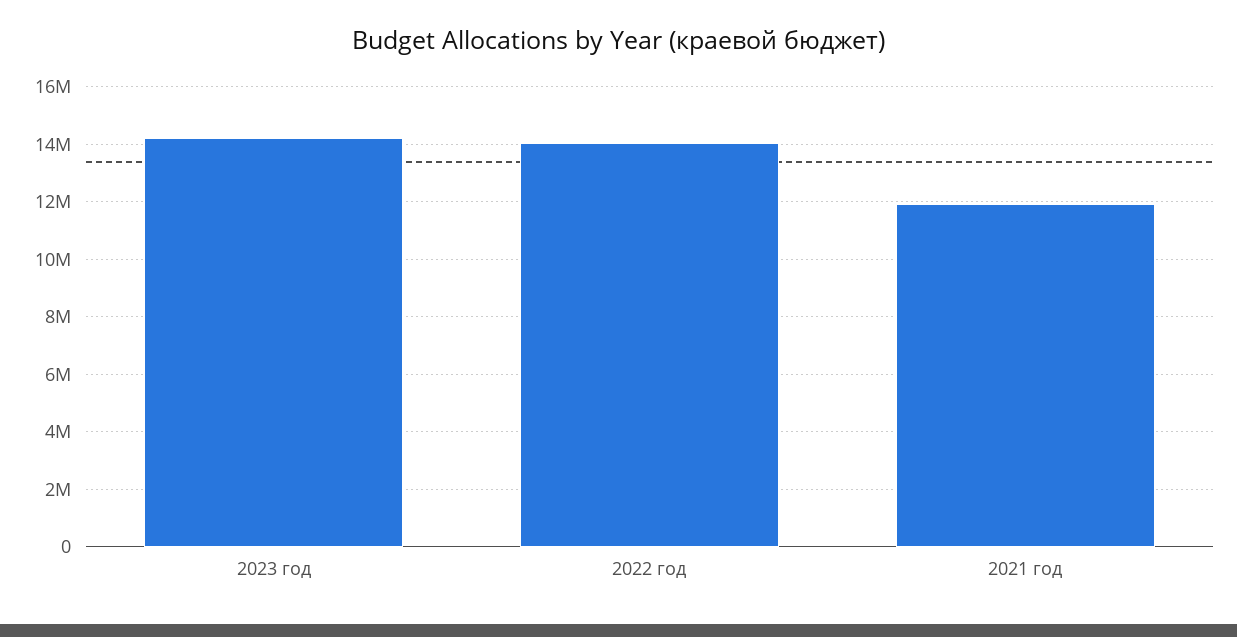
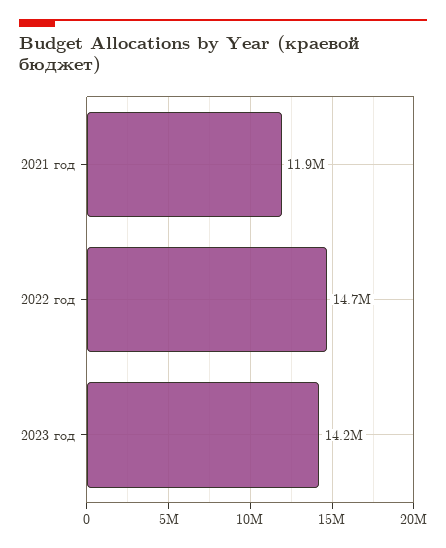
2022 год: 14000000 -> 14700000

